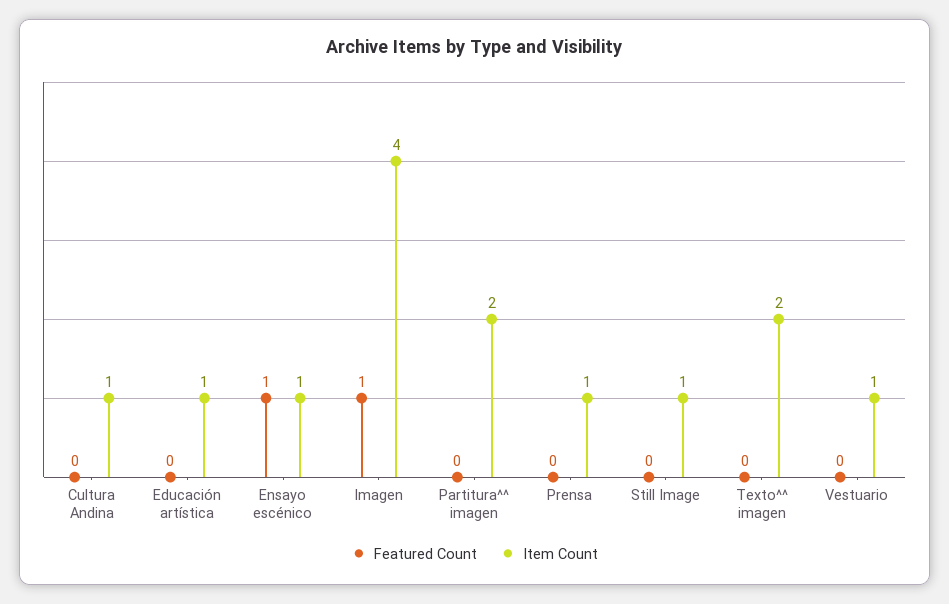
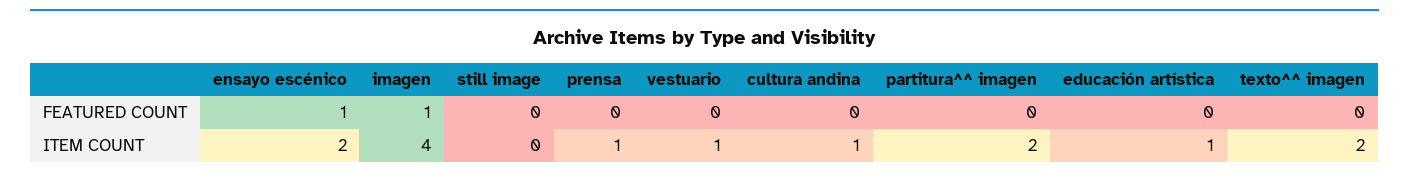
Item Count, Ensayo escénico: 1 -> 2
Item Count, Still Image: 1 -> 0

